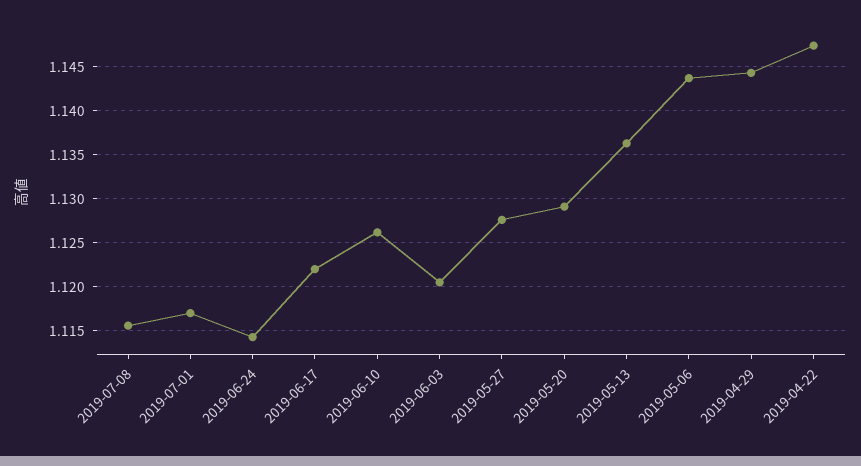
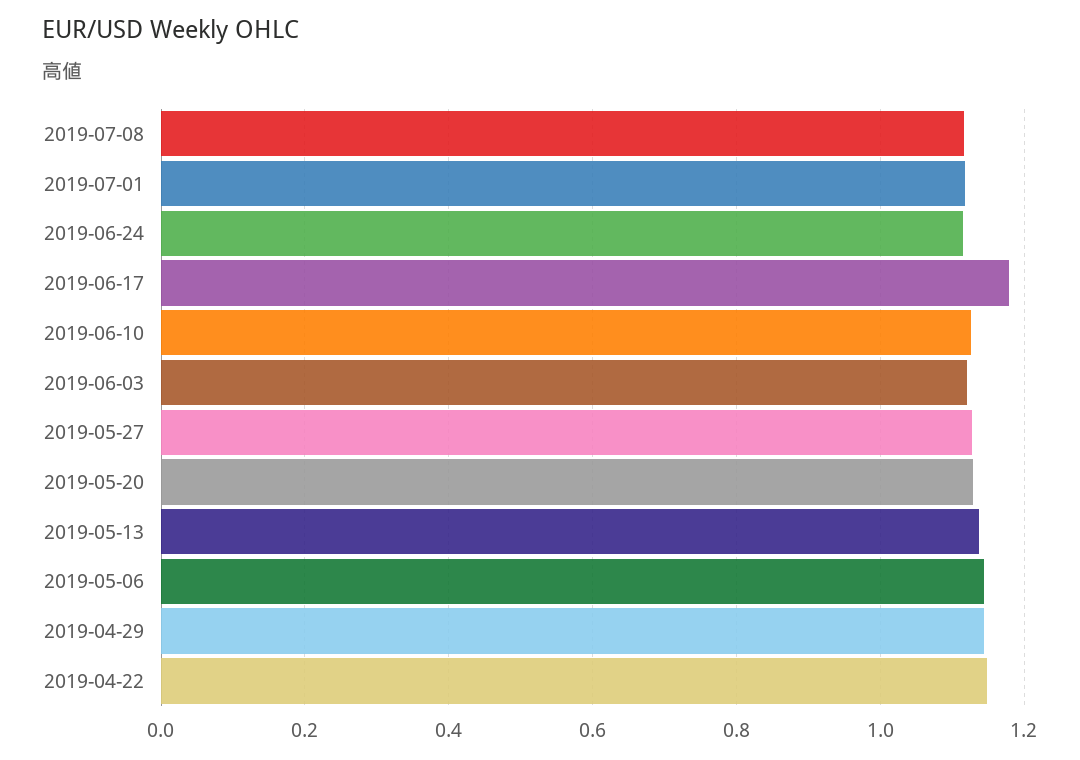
2019-06-17: 1.122 -> 1.18

